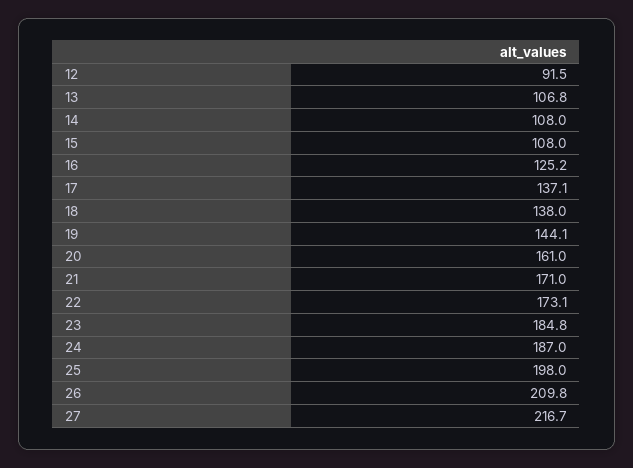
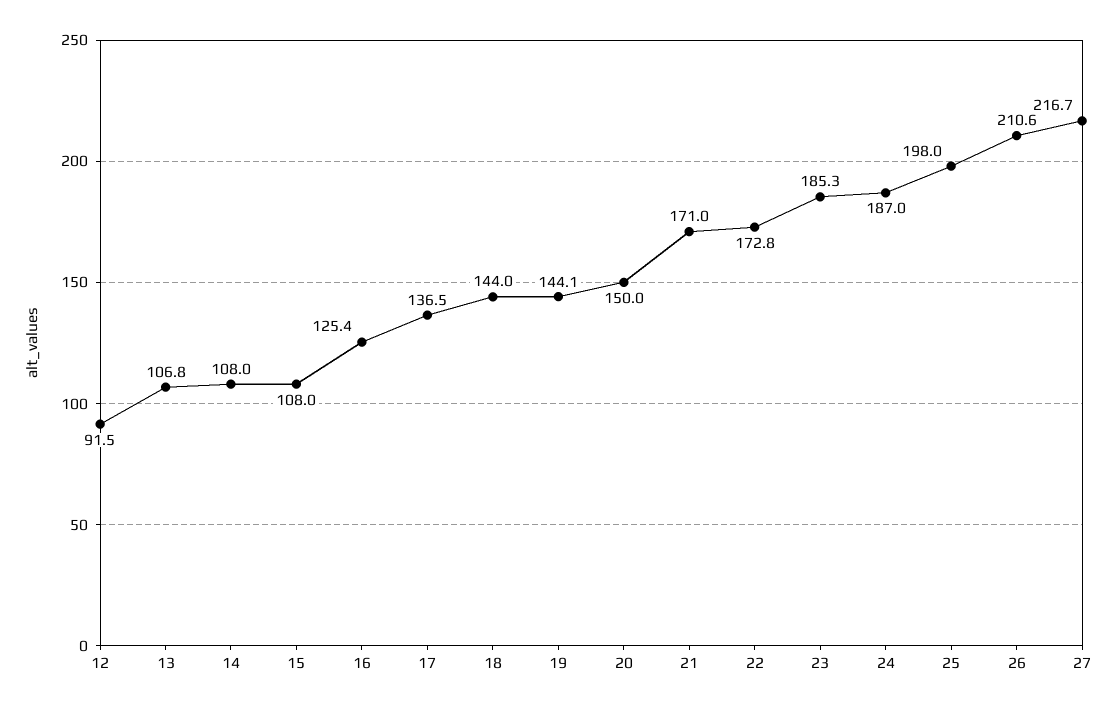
16: 125.2 -> 125.4
17: 137.1 -> 136.5
18: 138 -> 144
20: 161 -> 150
22: 173.1 -> 172.8
23: 184.8 -> 185.3
26: 209.8 -> 210.6

